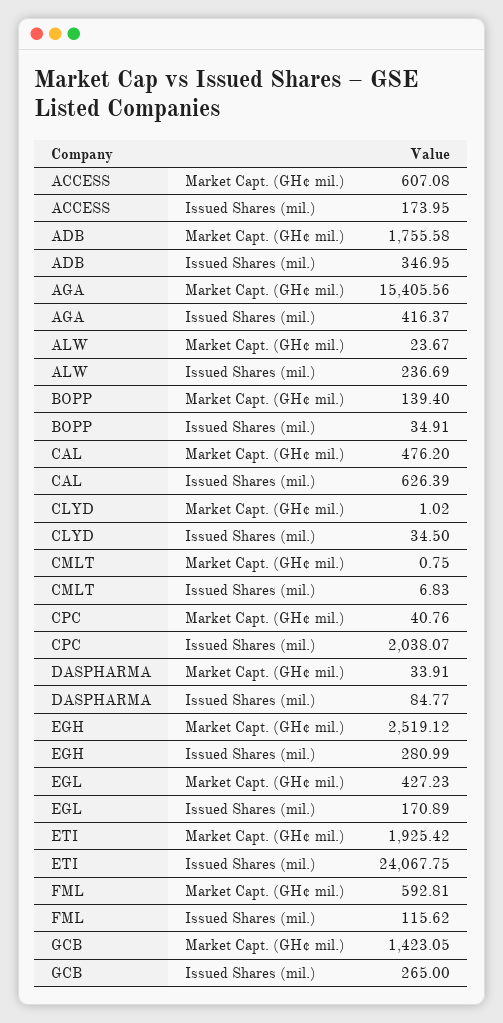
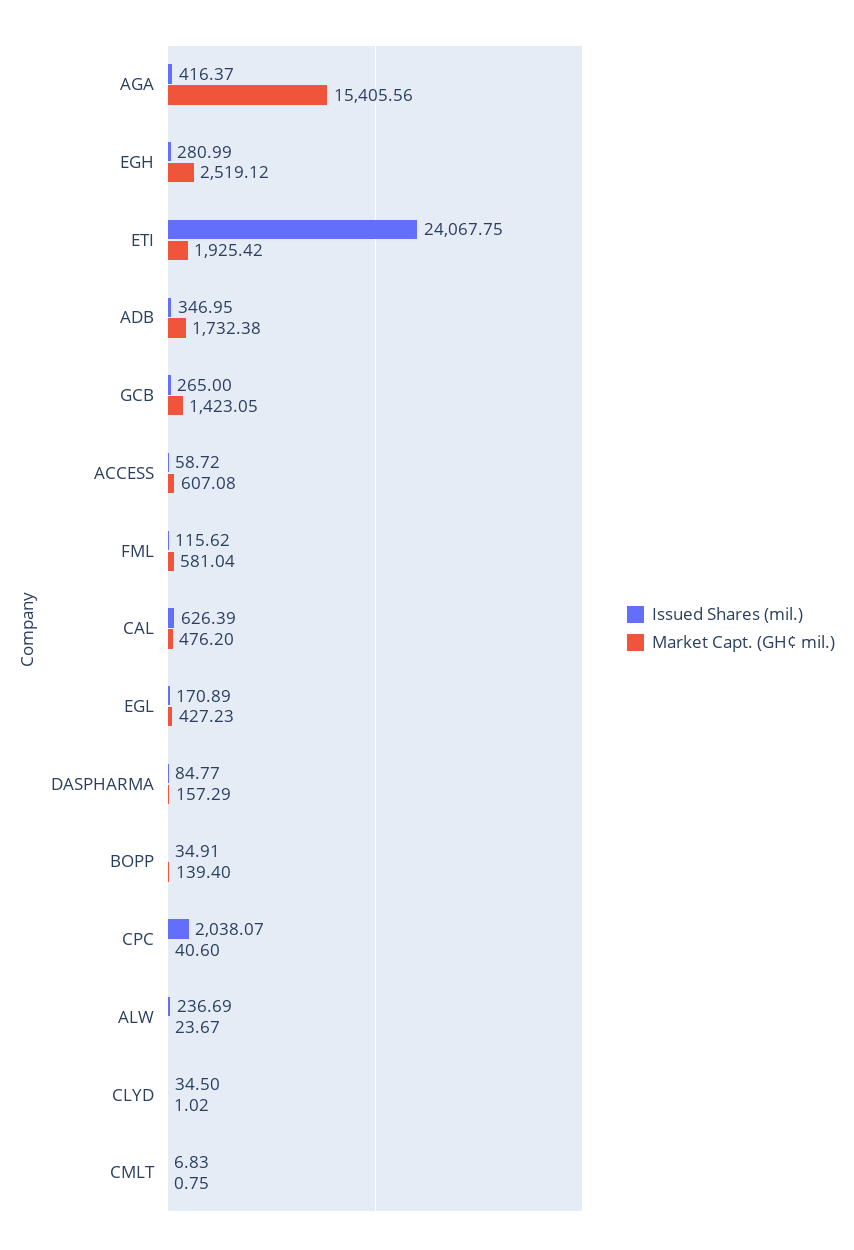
Issued Shares (mil.), ACCESS: 173.95 -> 58.72
Market Capt. (GH¢ mil.), ADB: 1755.58 -> 1732.38
Market Capt. (GH¢ mil.), CPC: 40.76 -> 40.6
Market Capt. (GH¢ mil.), DASPHARMA: 33.91 -> 157.29
Market Capt. (GH¢ mil.), FML: 592.81 -> 581.04

